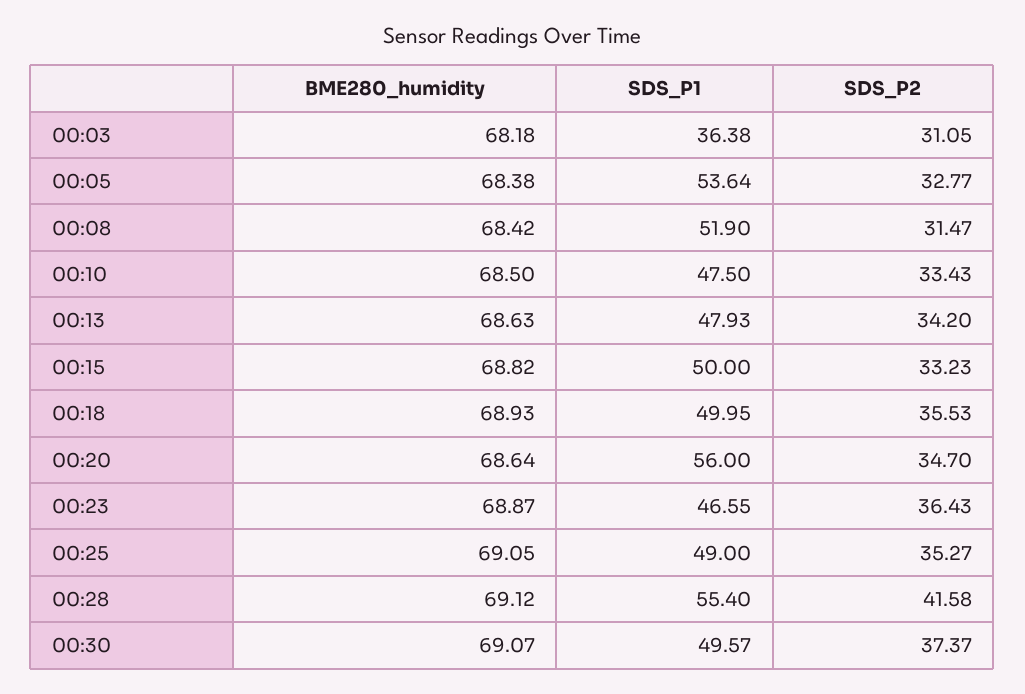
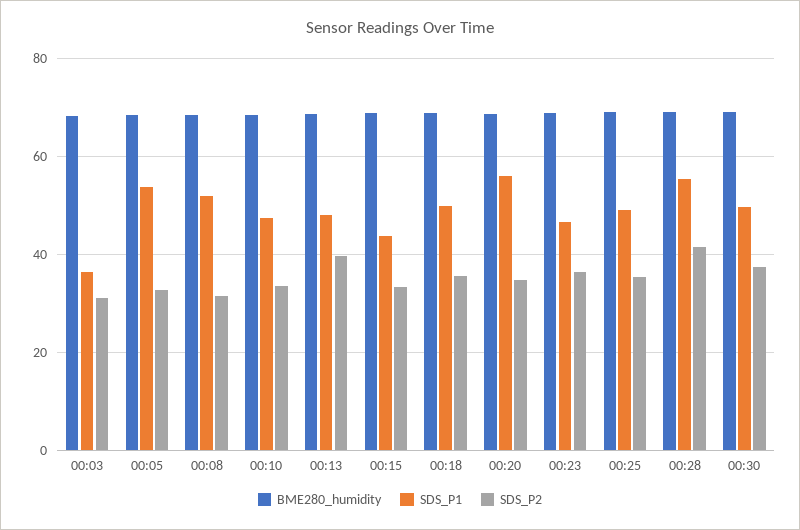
SDS_P2, 00:13: 34.2 -> 40
SDS_P1, 00:15: 50 -> 44

